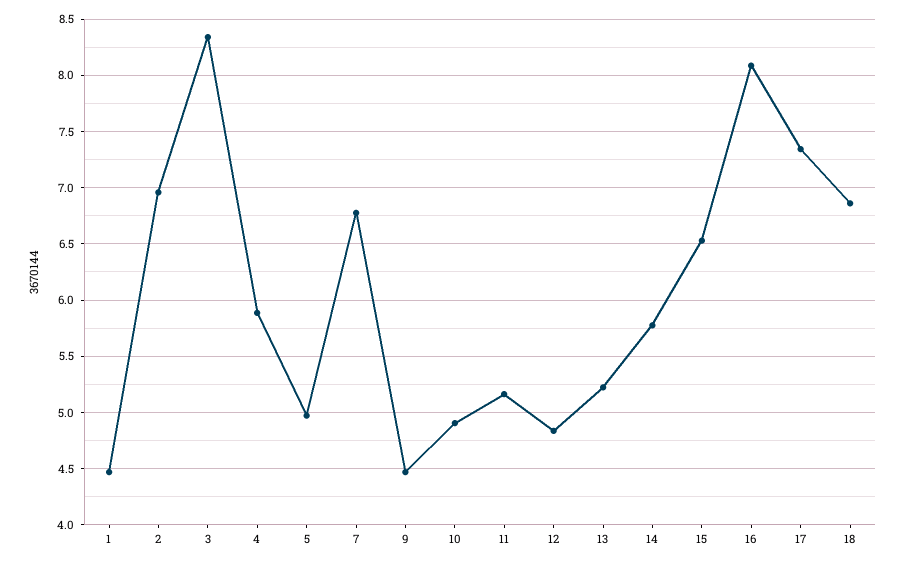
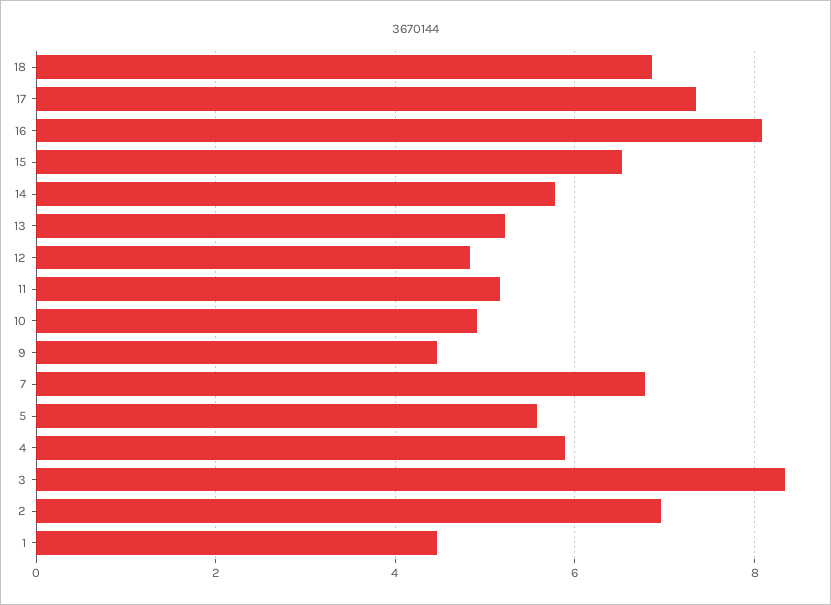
5: 5 -> 5.6

